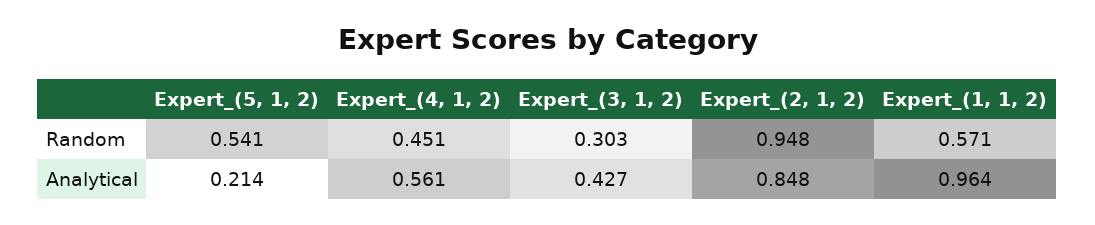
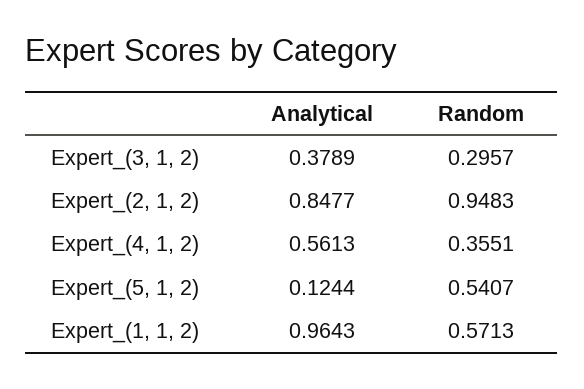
Expert_(4, 1, 2), Random: 0.451 -> 0.3551
Expert_(3, 1, 2), Random: 0.303 -> 0.2957
Expert_(5, 1, 2), Analytical: 0.214 -> 0.1244
Expert_(3, 1, 2), Analytical: 0.427 -> 0.3789

